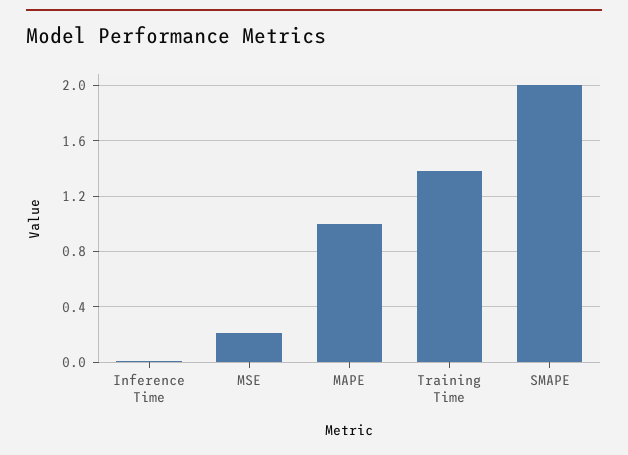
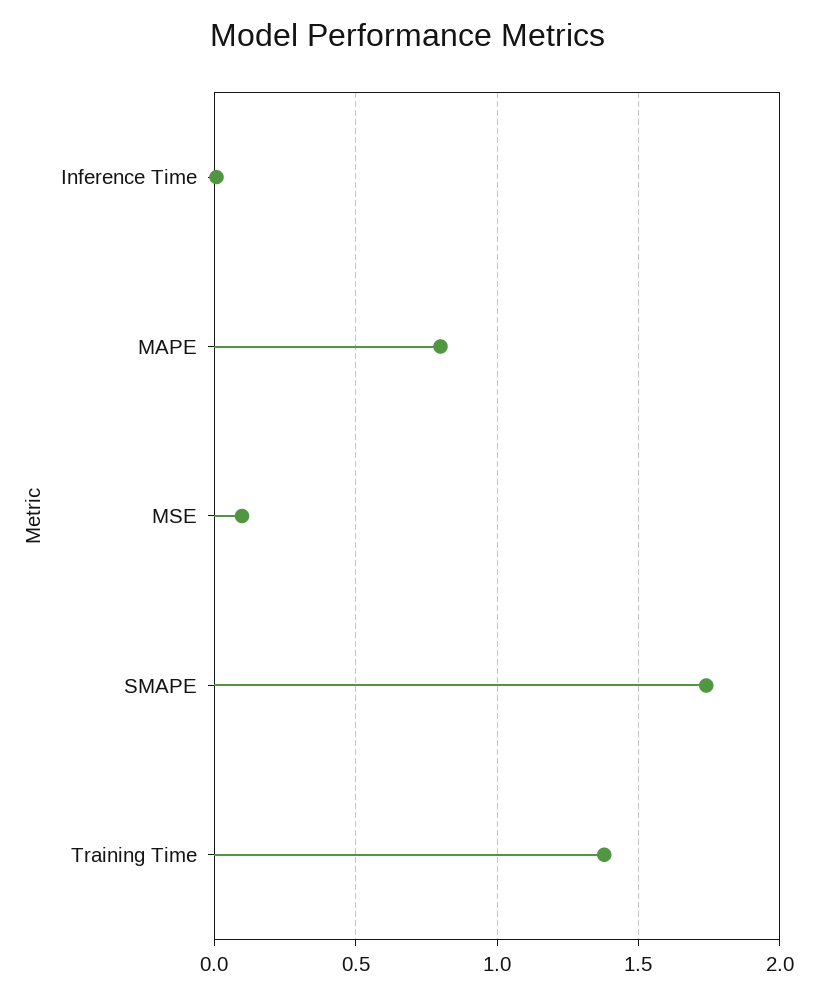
MSE: 0.2 -> 0.1
MAPE: 1 -> 0.8
SMAPE: 2 -> 1.75

